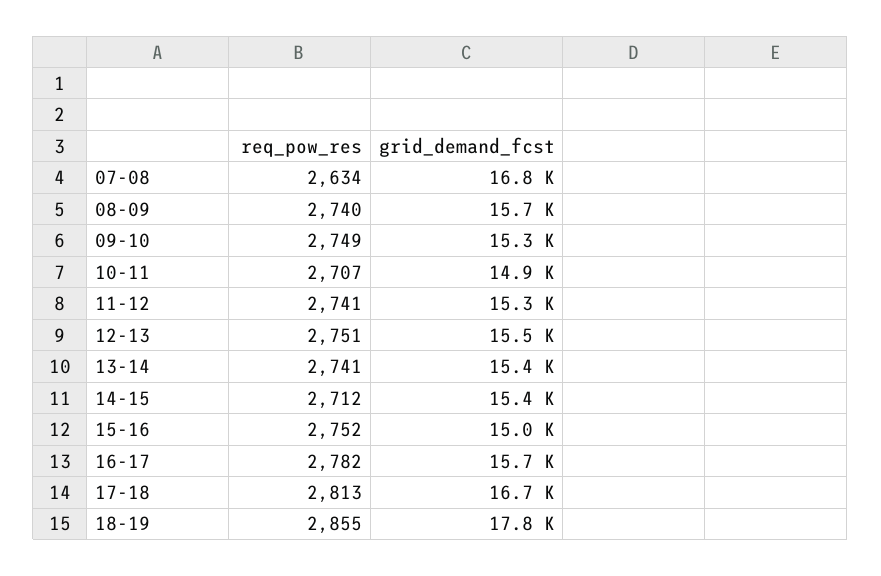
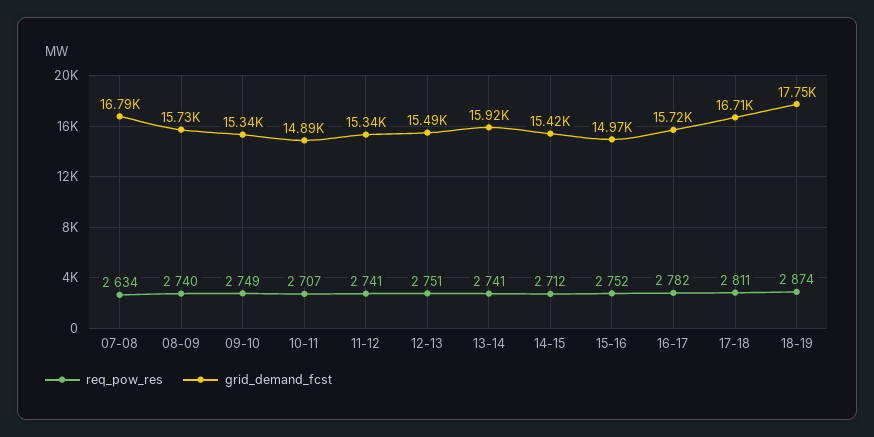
grid_demand_fcst, 13-14: 15400 -> 15920
req_pow_res, 17-18: 2813 -> 2811
req_pow_res, 18-19: 2855 -> 2874

